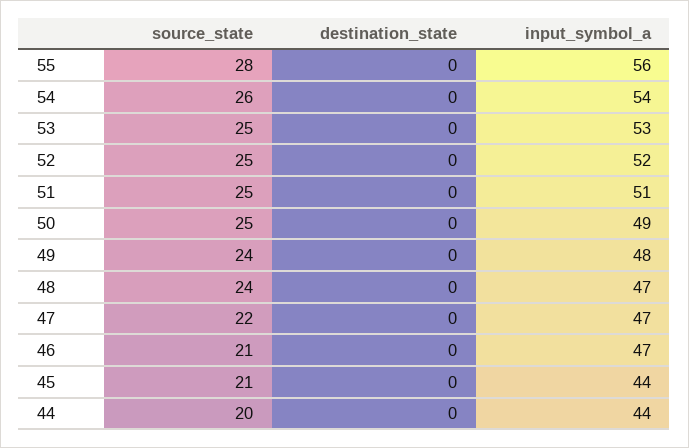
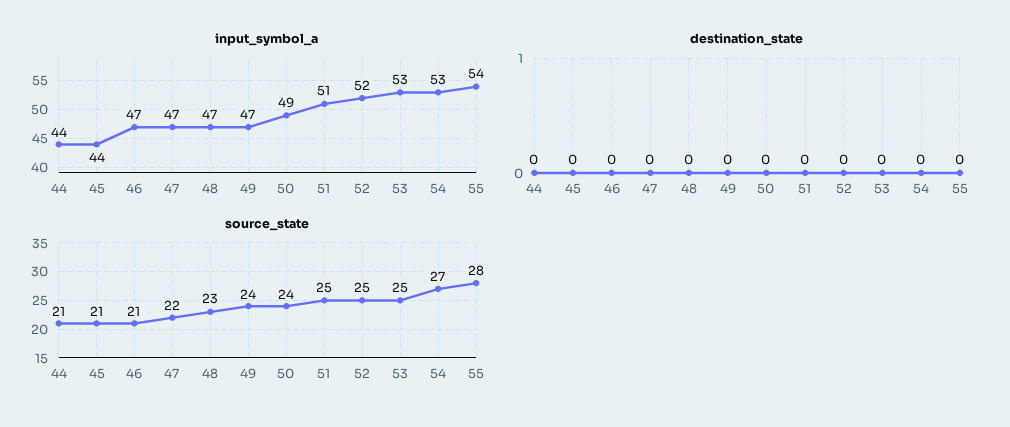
input_symbol_a, 55: 56 -> 54
source_state, 54: 26 -> 27
input_symbol_a, 54: 54 -> 53
source_state, 50: 25 -> 24
input_symbol_a, 49: 48 -> 47
source_state, 48: 24 -> 23
source_state, 44: 20 -> 21

